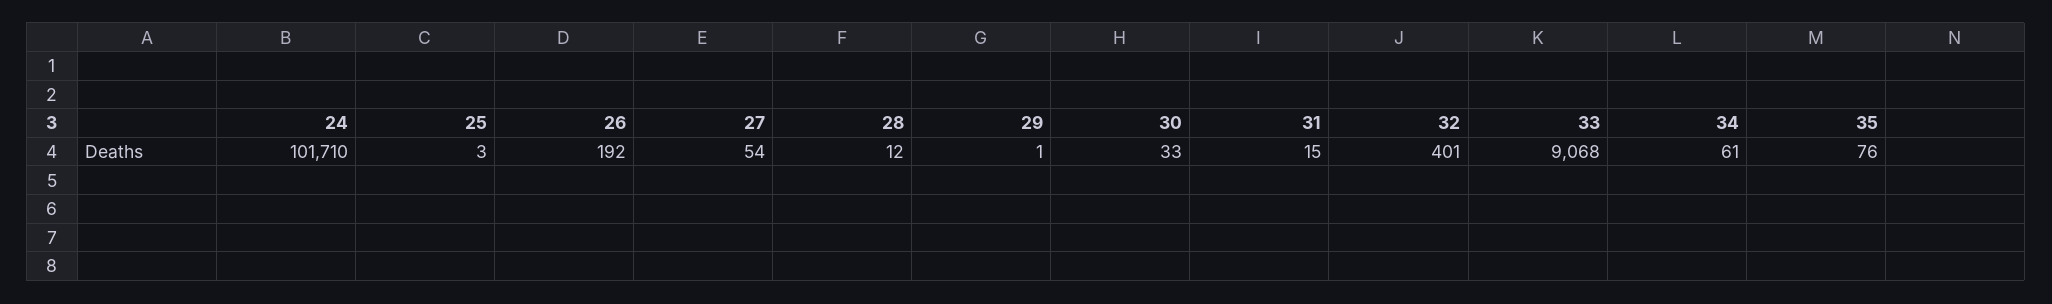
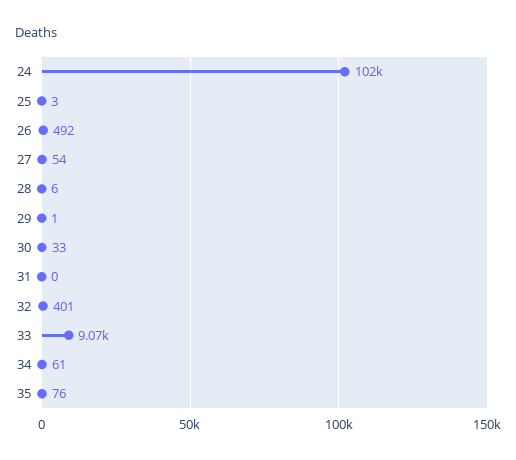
26: 192 -> 492
28: 12 -> 6
31: 15 -> 0

